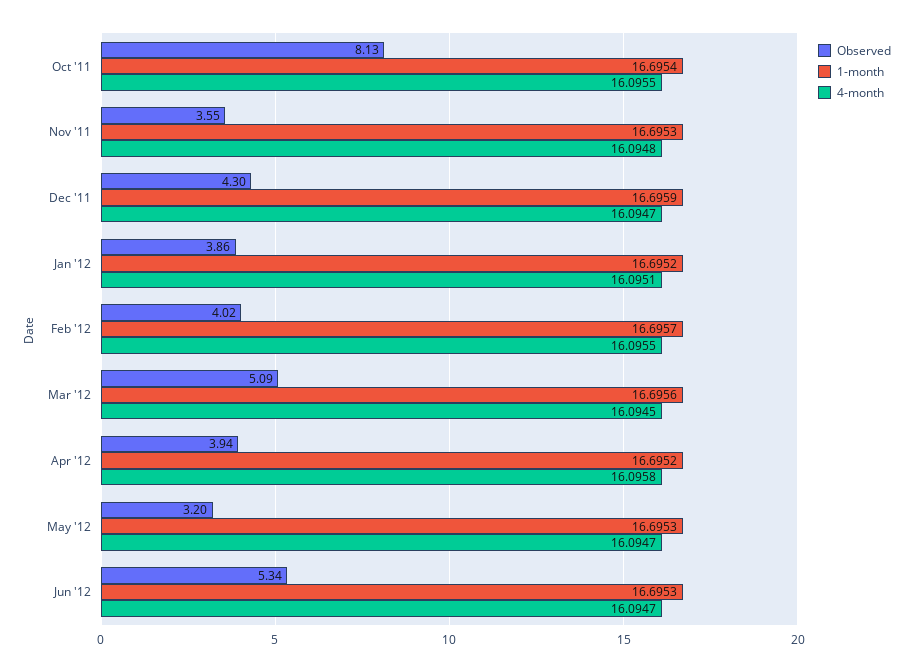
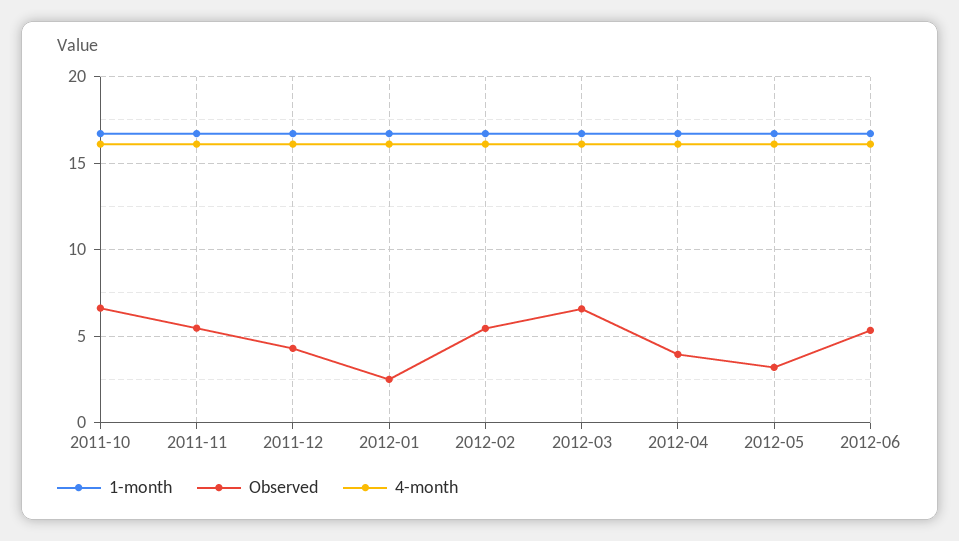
Observed, Oct '11: 8.13 -> 6.5
Observed, Nov '11: 3.55 -> 5.5
Observed, Jan '12: 3.86 -> 2.5
Observed, Feb '12: 4.02 -> 5.5
Observed, Mar '12: 5.09 -> 6.5

